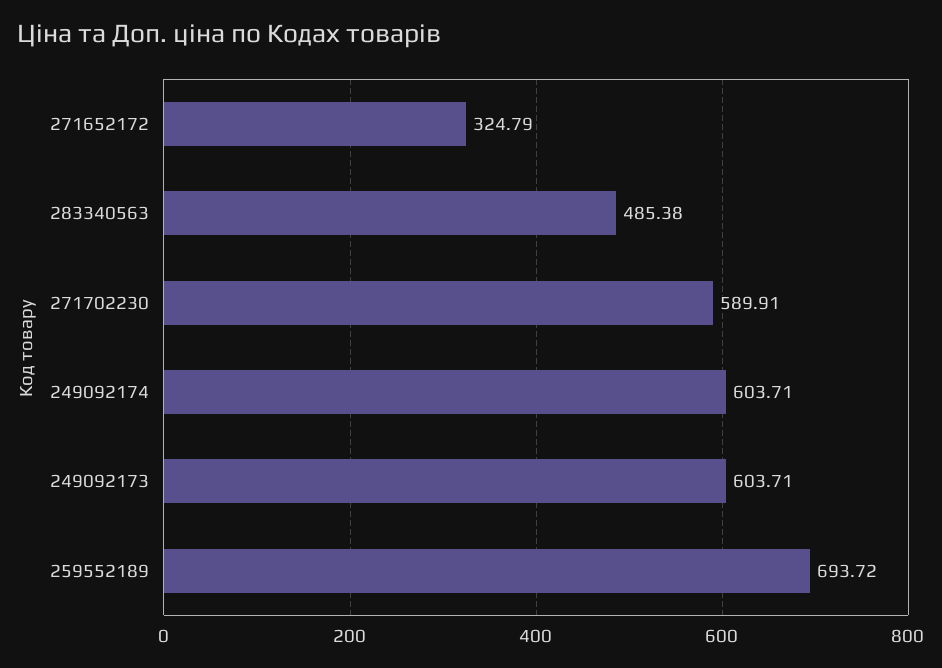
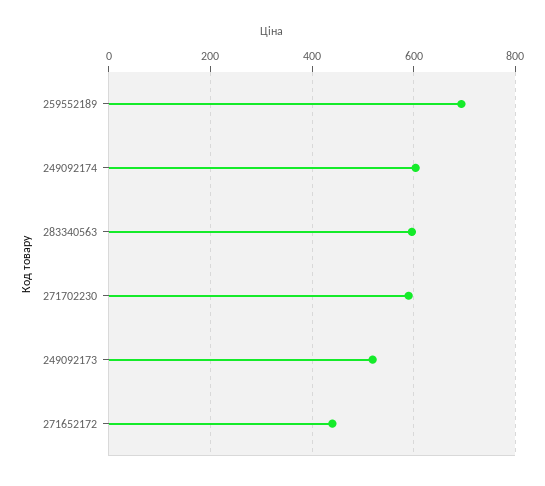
271652172: 324.79 -> 440
283340563: 485.38 -> 600
249092173: 603.71 -> 520

